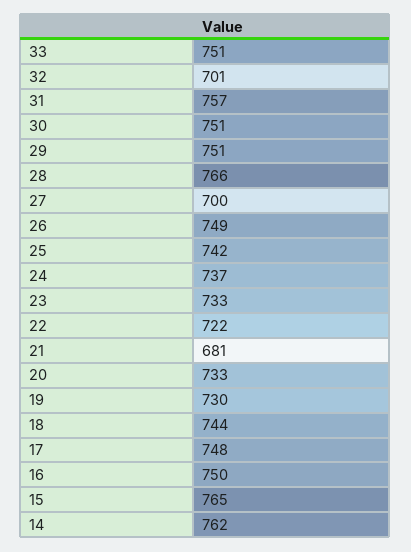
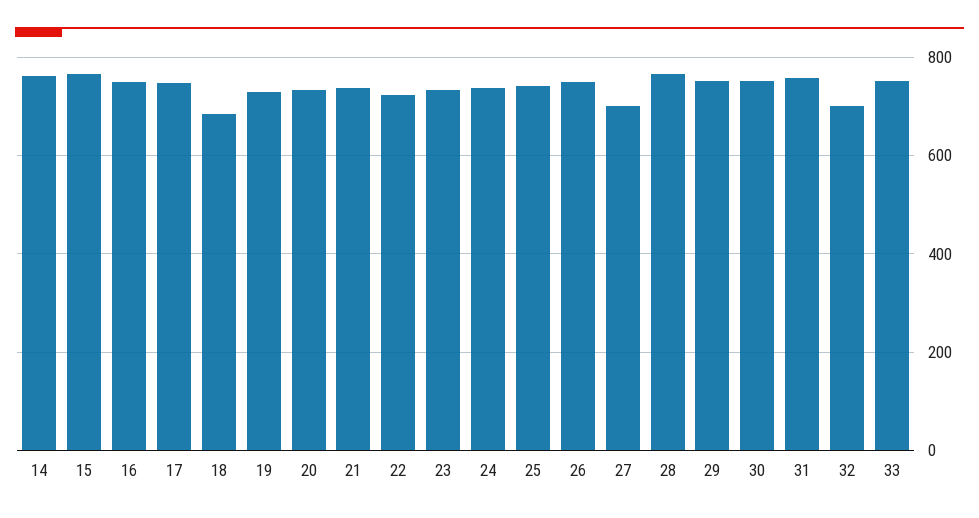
21: 681 -> 740
18: 744 -> 680

